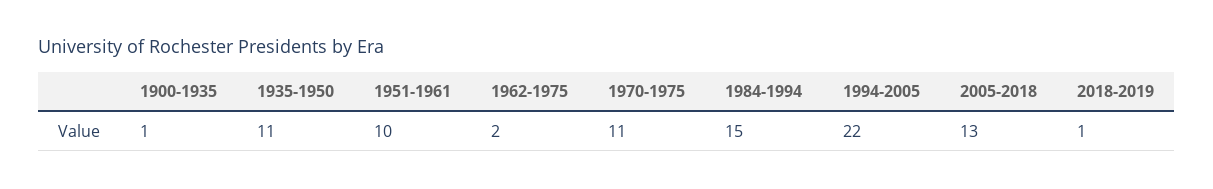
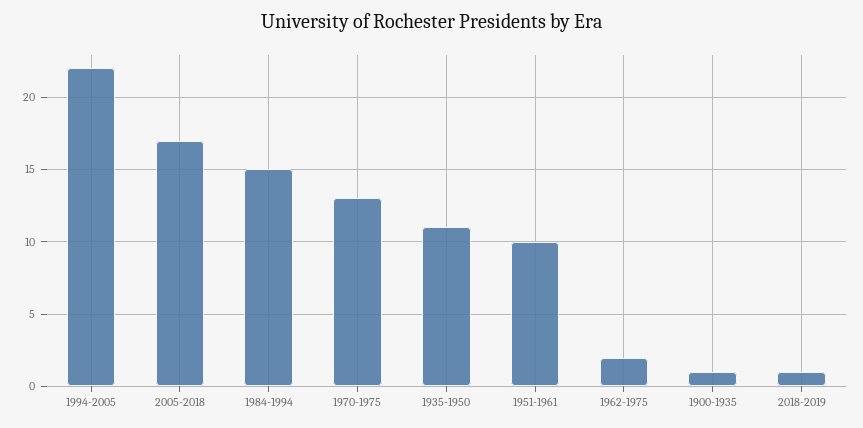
1970-1975: 11 -> 13
2005-2018: 13 -> 17

